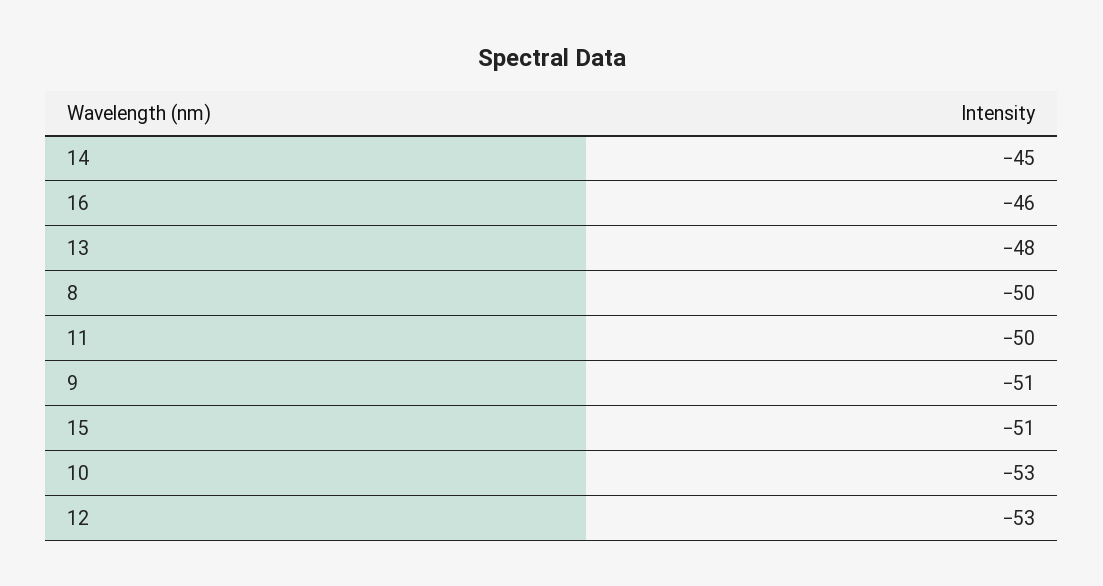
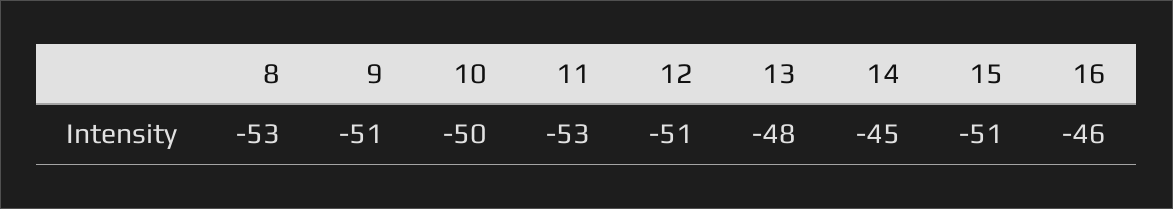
8: -50 -> -53
11: -50 -> -53
10: -53 -> -50
12: -53 -> -51

